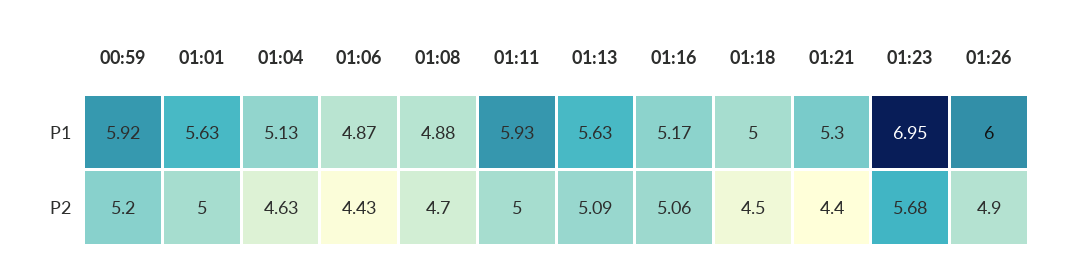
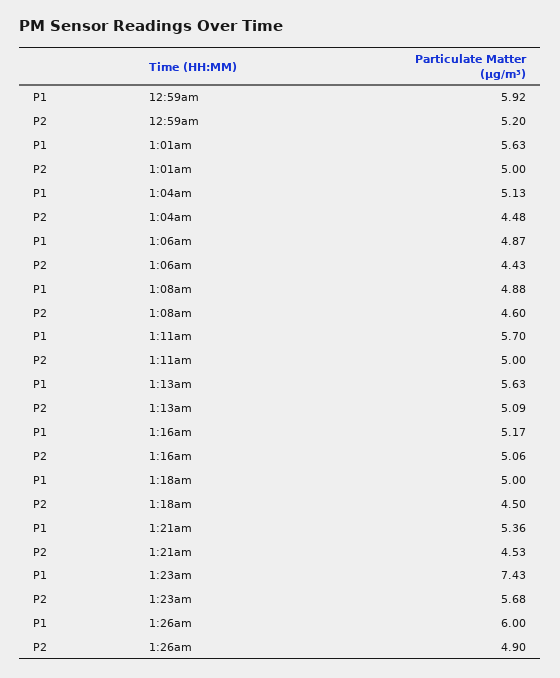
01:11, P1: 5.93 -> 5.7
01:21, P1: 5.3 -> 5.36
01:23, P1: 6.95 -> 7.43
01:04, P2: 4.63 -> 4.48
01:08, P2: 4.7 -> 4.6
01:21, P2: 4.4 -> 4.53

